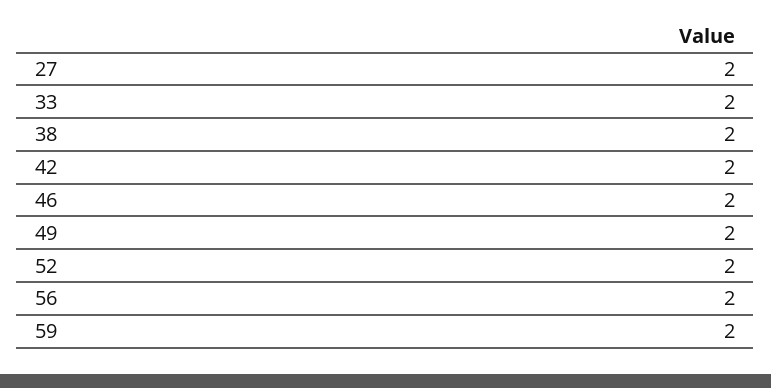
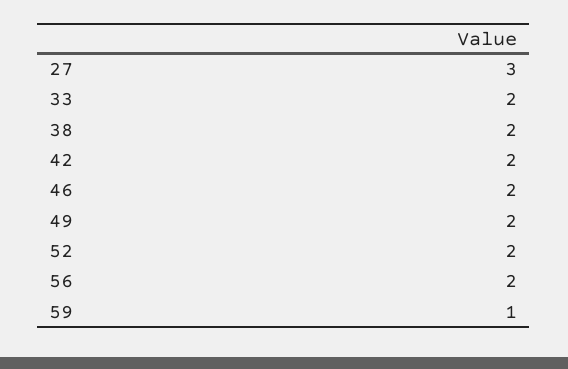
27: 2 -> 3
59: 2 -> 1

